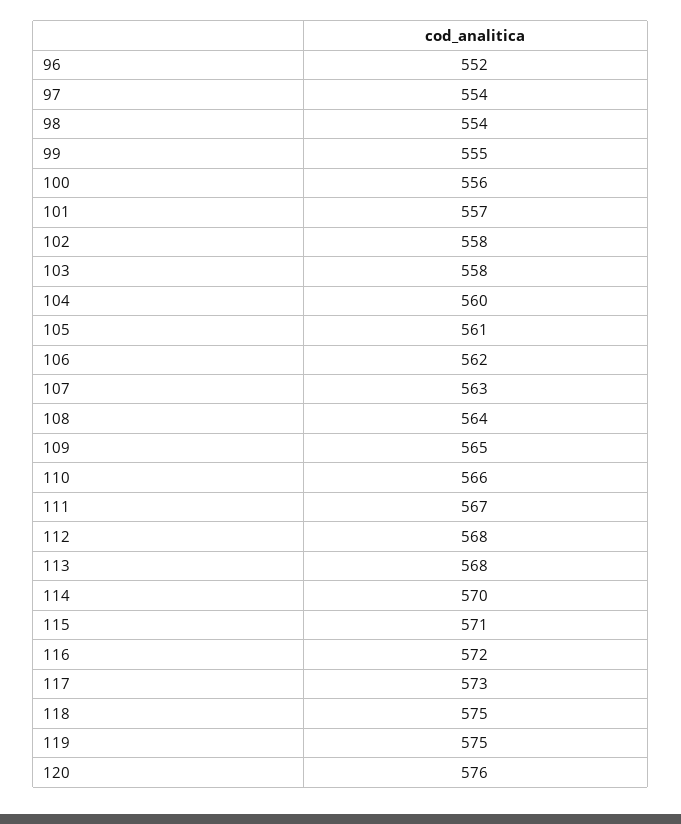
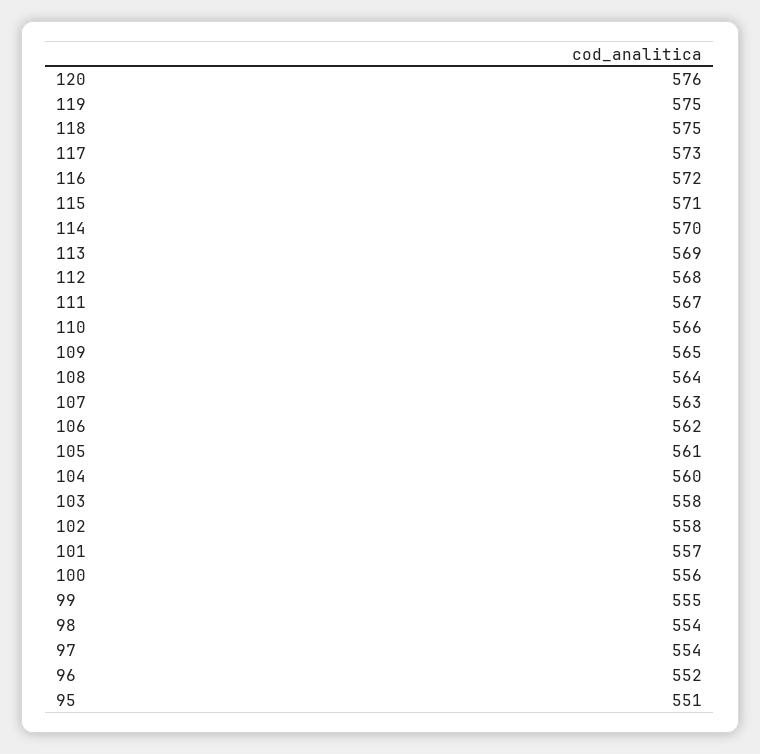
113: 568 -> 569
95: none -> 551

